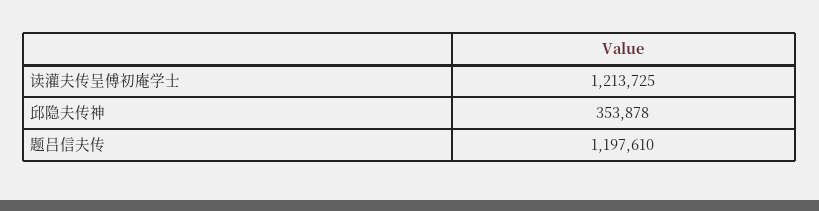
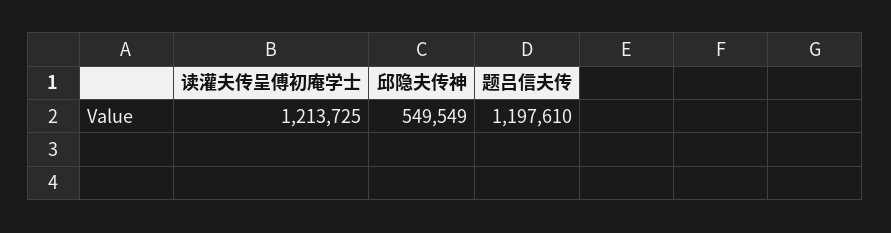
邱隐夫传神: 353878 -> 549549

